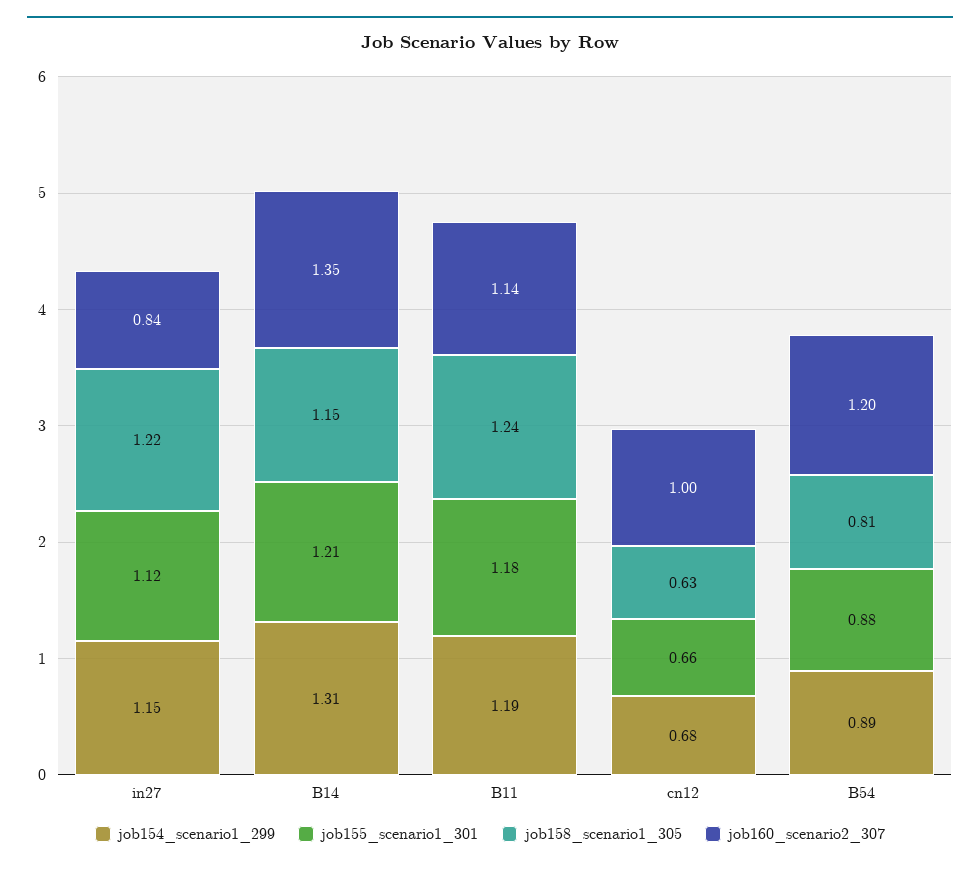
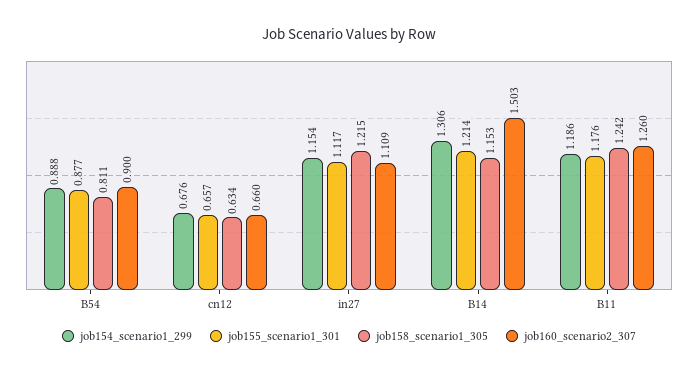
job160_scenario2_307, in27: 0.84 -> 1.109
job160_scenario2_307, B14: 1.35 -> 1.503
job160_scenario2_307, B11: 1.14 -> 1.26
job160_scenario2_307, cn12: 1 -> 0.66
job160_scenario2_307, B54: 1.2 -> 0.9

